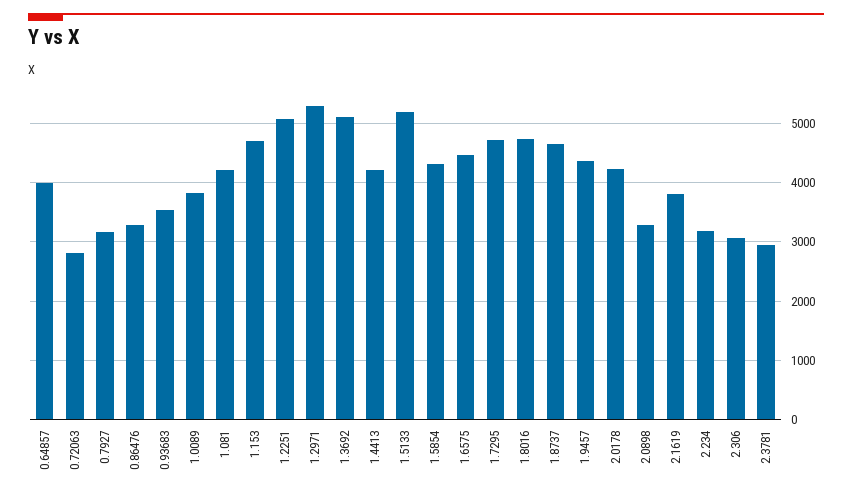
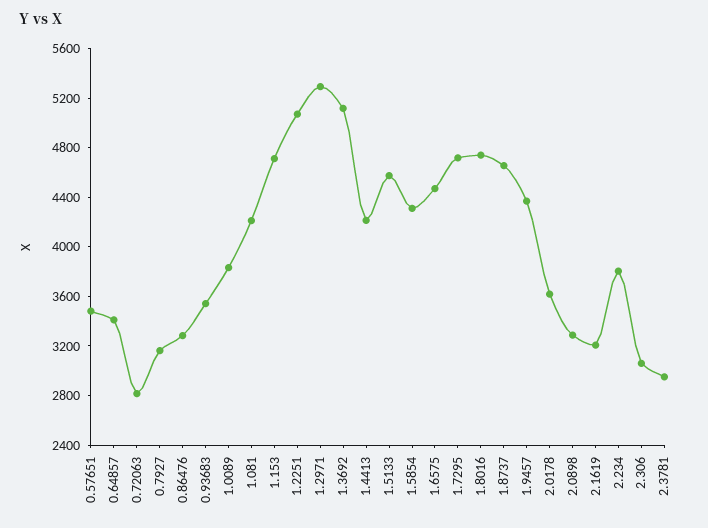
0.64857: 4000 -> 3400
1.5133: 5200 -> 4600
2.0178: 4200 -> 3600
2.1619: 3800 -> 3200
2.234: 3200 -> 3800
0.57651: none -> 3500

